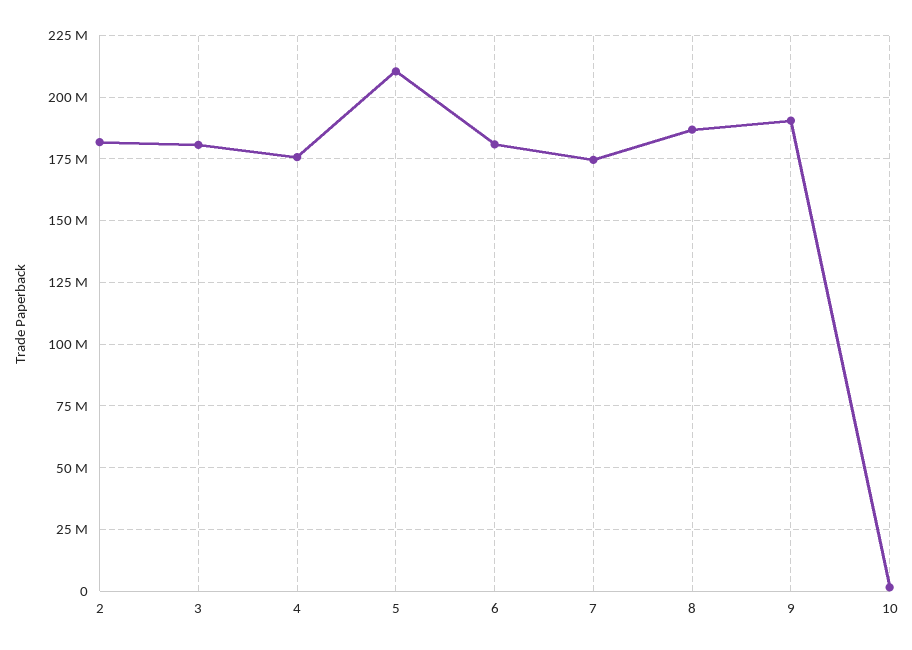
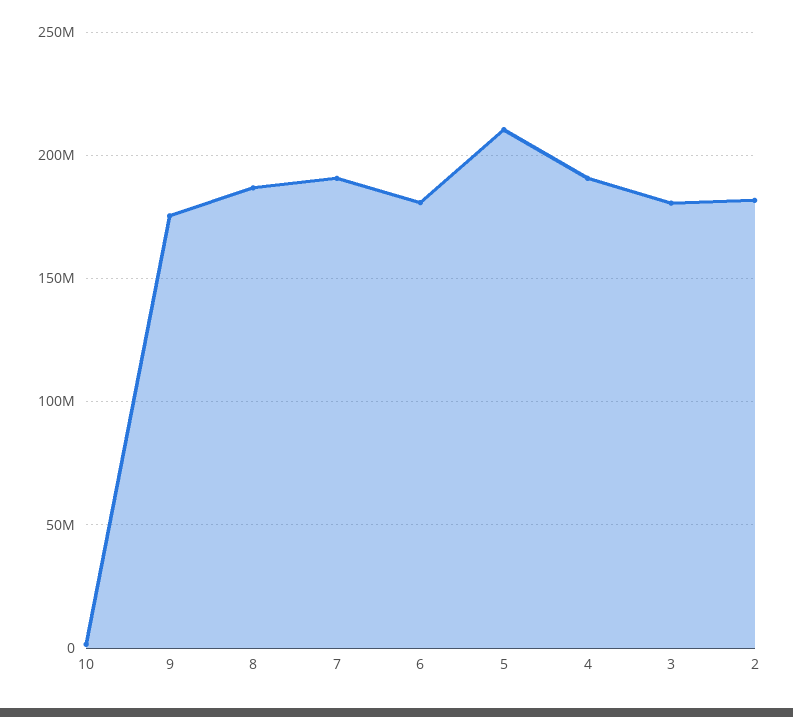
4: 175000000 -> 190000000
7: 175000000 -> 190000000
9: 190000000 -> 175000000

